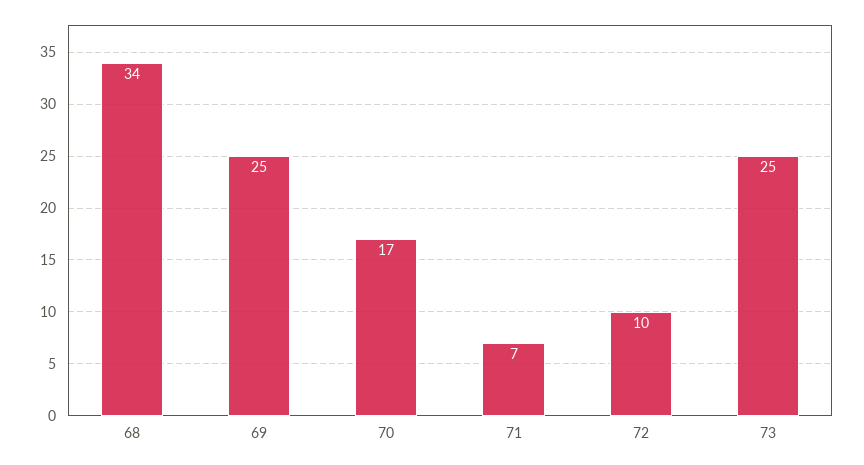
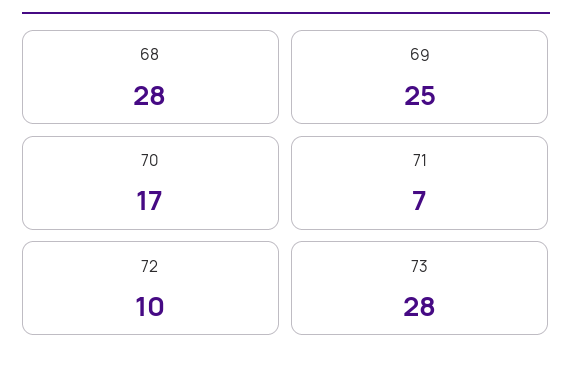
68: 34 -> 28
73: 25 -> 28

